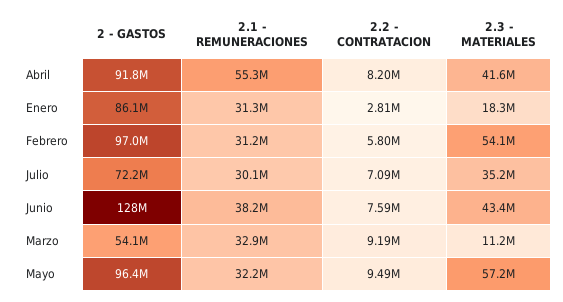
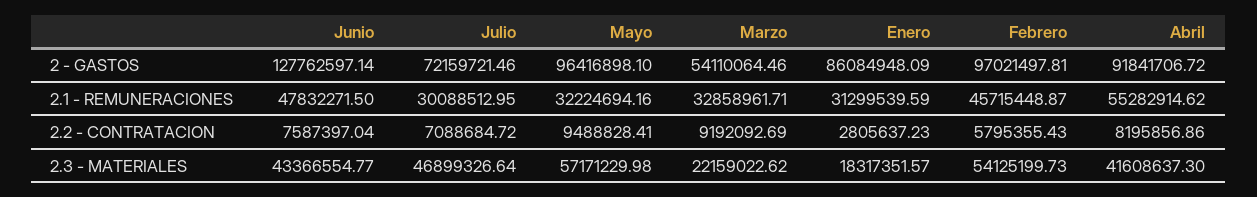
2.1 - REMUNERACIONES, Febrero: 31200000 -> 45715448.87
2.3 - MATERIALES, Julio: 35200000 -> 46899326.64
2.1 - REMUNERACIONES, Junio: 38200000 -> 47832271.5
2.3 - MATERIALES, Marzo: 11200000 -> 22159022.62

